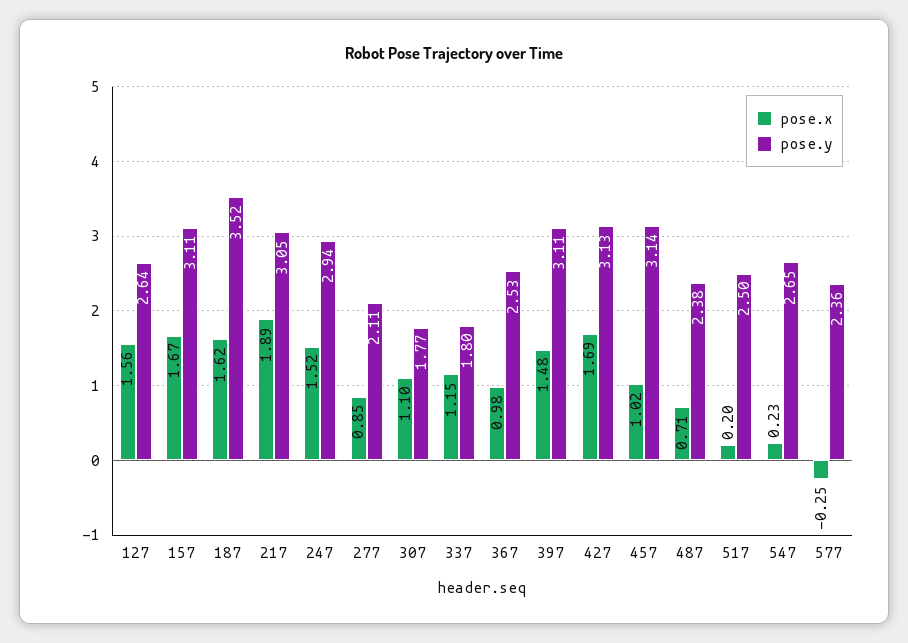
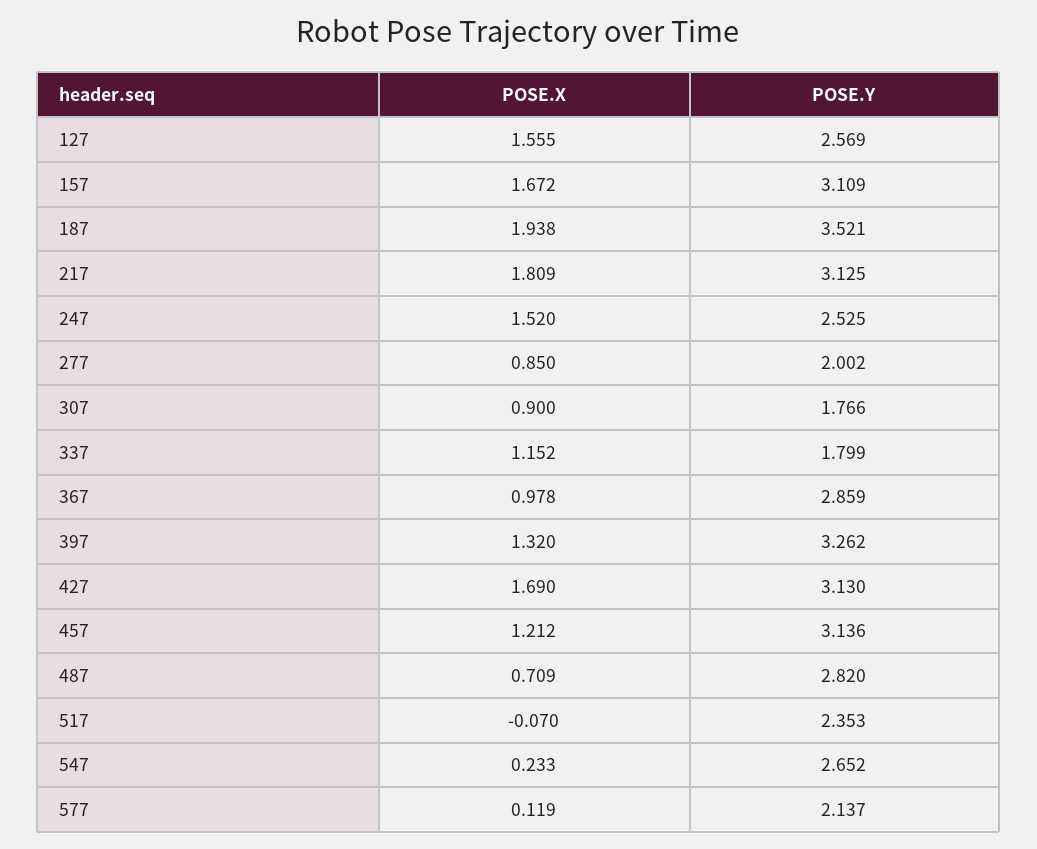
pose.y, 127: 2.64 -> 2.569
pose.x, 187: 1.62 -> 1.938
pose.x, 217: 1.89 -> 1.809
pose.y, 217: 3.05 -> 3.125
pose.y, 247: 2.94 -> 2.525
pose.y, 277: 2.11 -> 2.002
pose.x, 307: 1.1 -> 0.9
pose.y, 367: 2.53 -> 2.859
pose.x, 397: 1.48 -> 1.32
pose.y, 397: 3.11 -> 3.262
pose.x, 457: 1.02 -> 1.212
pose.y, 487: 2.38 -> 2.82
pose.x, 517: 0.2 -> -0.07
pose.y, 517: 2.5 -> 2.353
pose.x, 577: -0.25 -> 0.119
pose.y, 577: 2.36 -> 2.137

